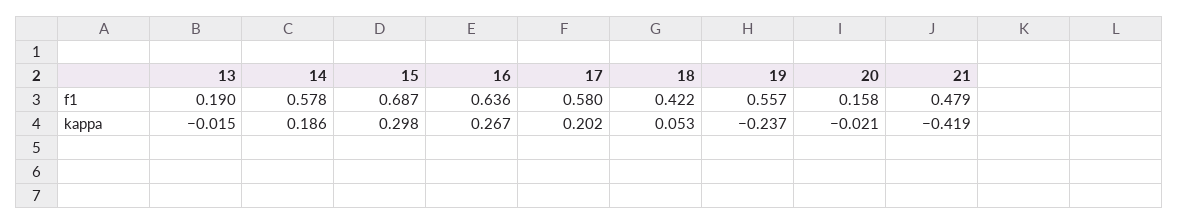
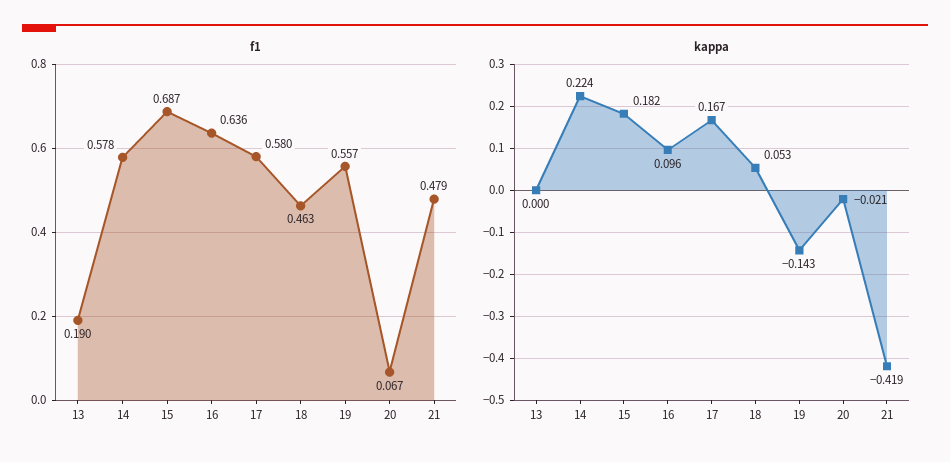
f1, 18: 0.422 -> 0.463
f1, 20: 0.158 -> 0.067
kappa, 13: -0.015 -> 0
kappa, 14: 0.186 -> 0.224
kappa, 15: 0.298 -> 0.182
kappa, 16: 0.267 -> 0.096
kappa, 17: 0.202 -> 0.167
kappa, 19: -0.237 -> -0.143

